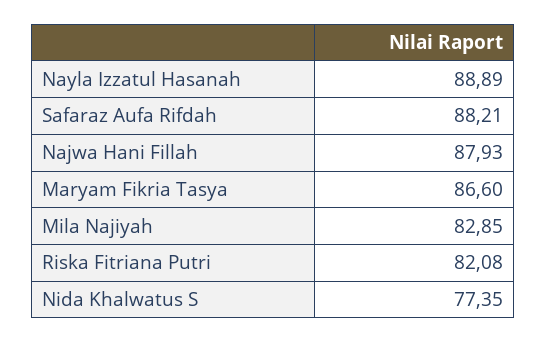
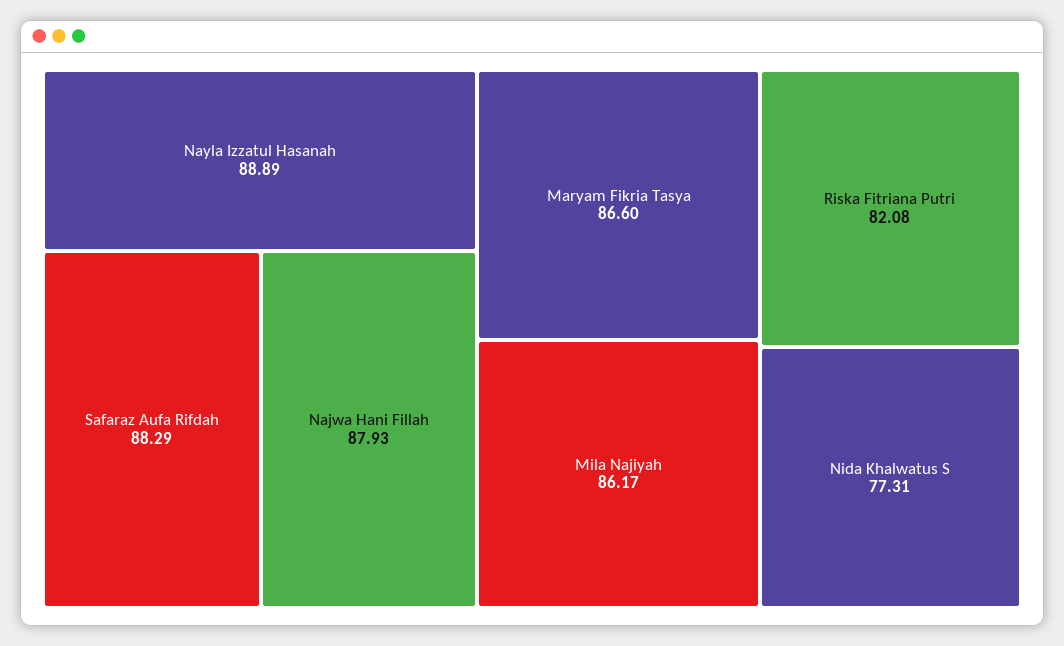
Safaraz Aufa Rifdah: 88.21 -> 88.29
Mila Najiyah: 82.85 -> 86.17
Nida Khalwatus S: 77.35 -> 77.31

